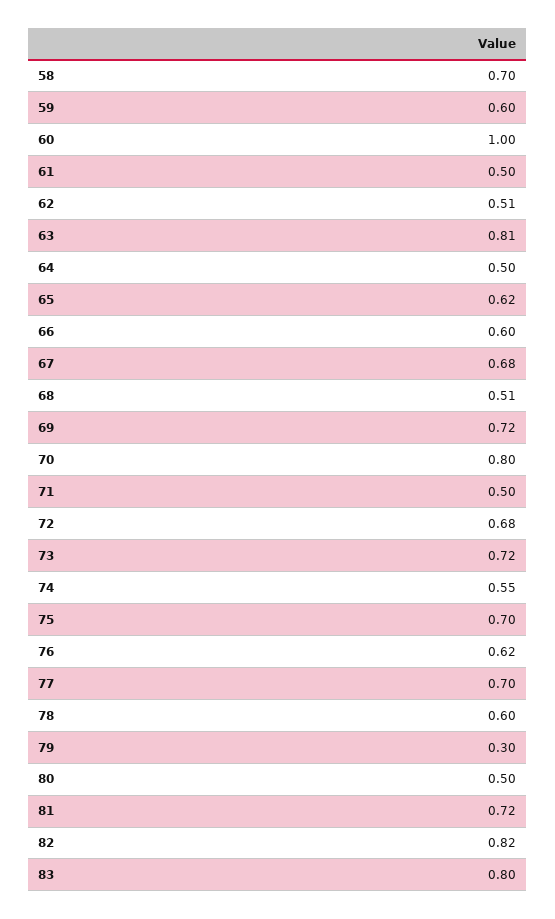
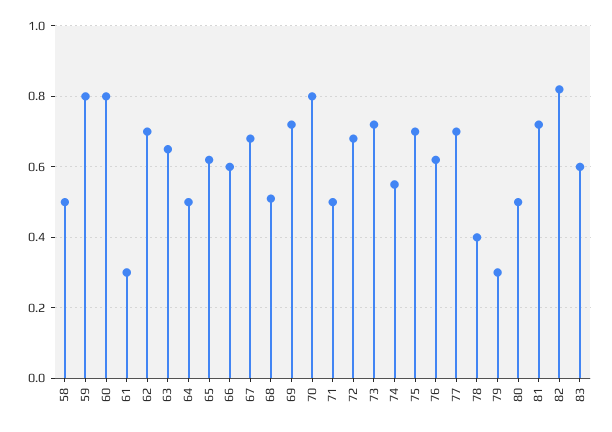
58: 0.7 -> 0.5
59: 0.6 -> 0.8
60: 1 -> 0.8
61: 0.5 -> 0.3
62: 0.51 -> 0.7
63: 0.81 -> 0.65
78: 0.6 -> 0.4
83: 0.8 -> 0.6

